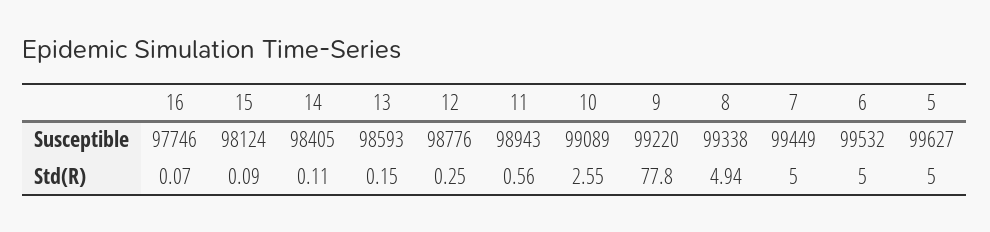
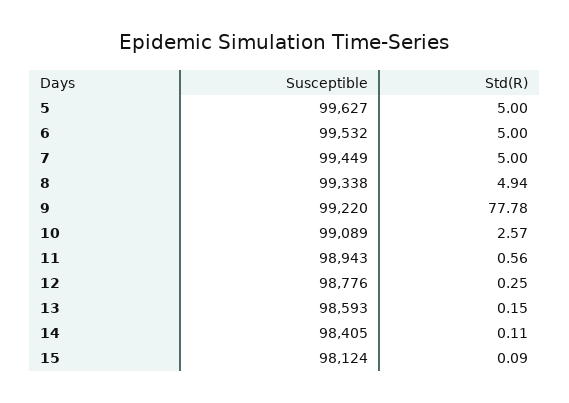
16, Susceptible: 97746 -> none
16, Std(R): 0.07 -> none
10, Std(R): 2.55 -> 2.57
9, Std(R): 77.8 -> 77.78

